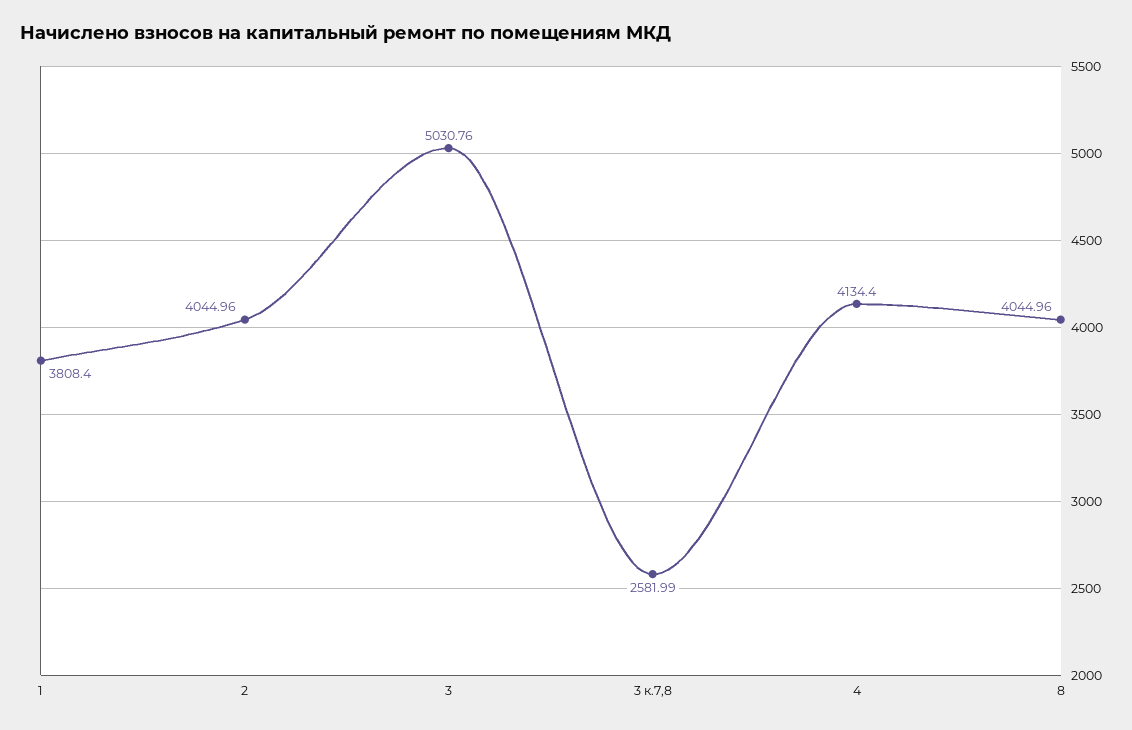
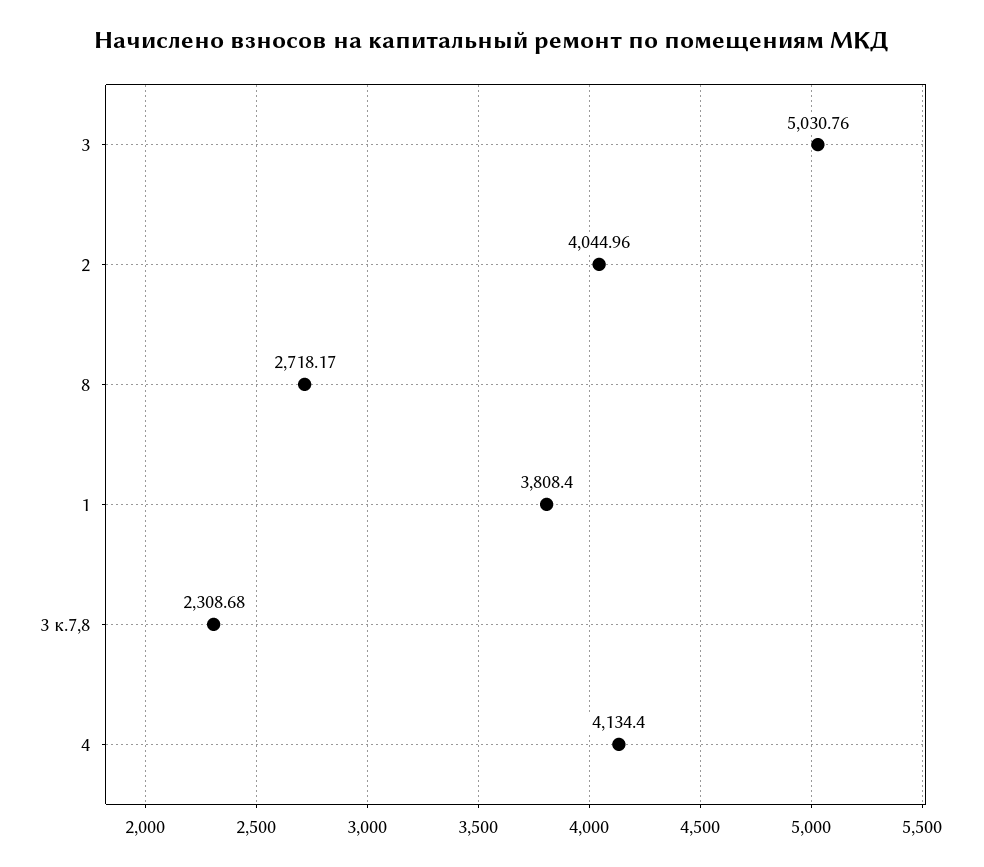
3 к.7,8: 2581.99 -> 2308.68
8: 4044.96 -> 2718.17

